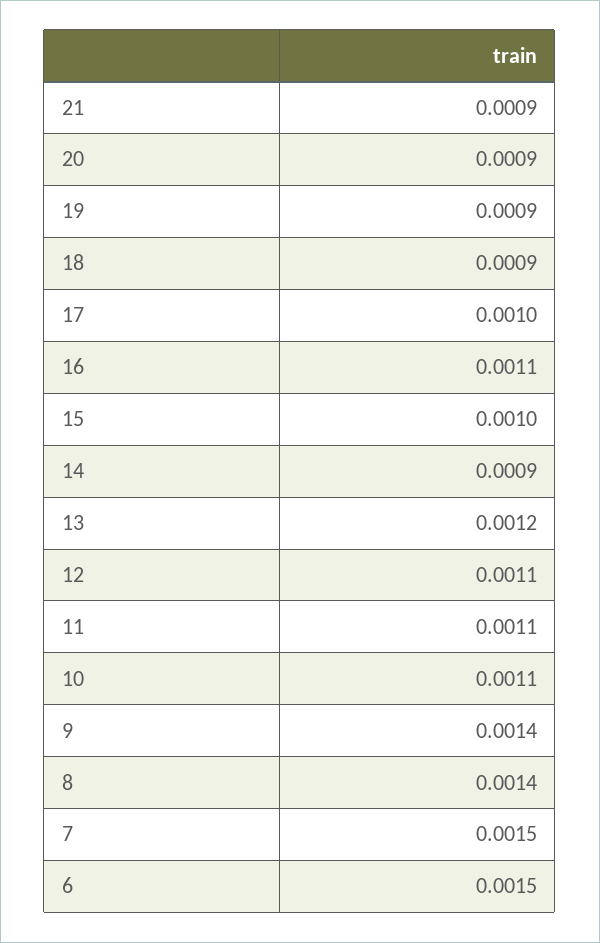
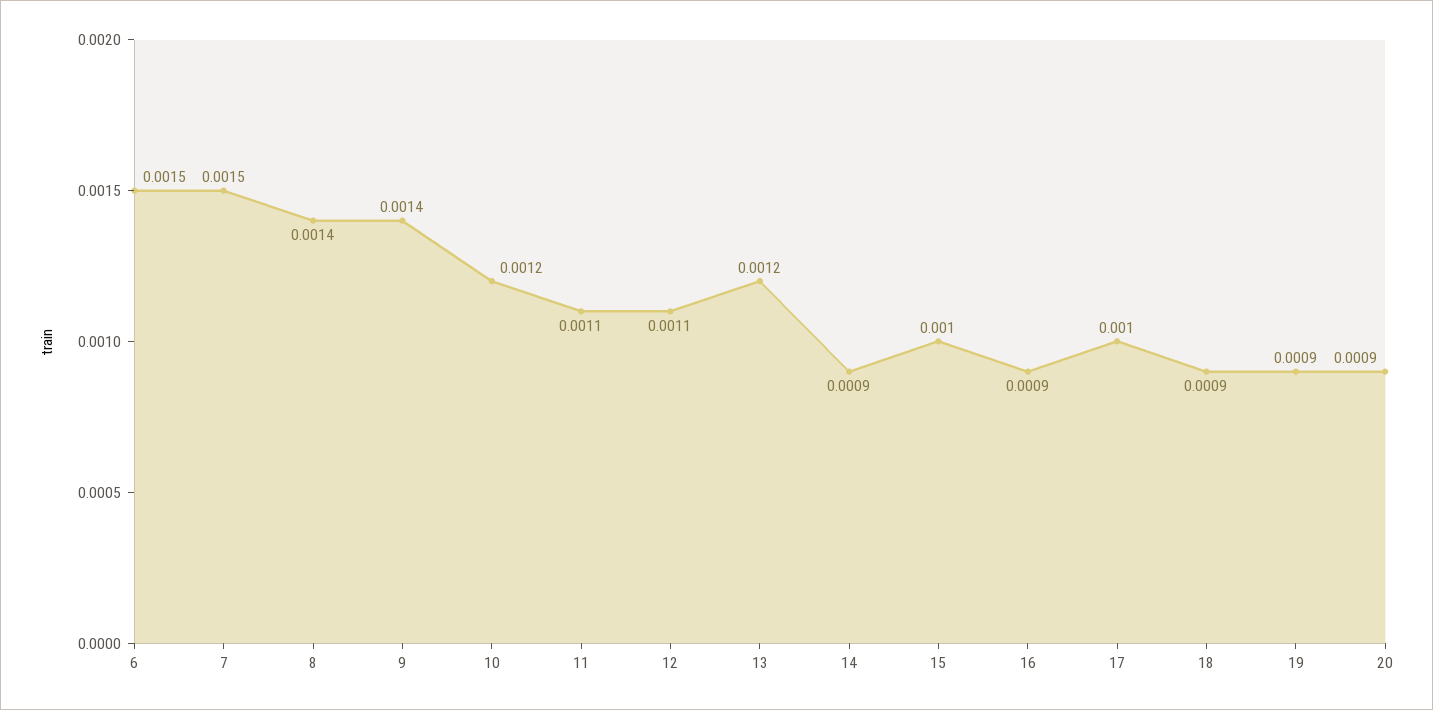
21: 0.0009 -> none
16: 0.0011 -> 0.0009
10: 0.0011 -> 0.0012

